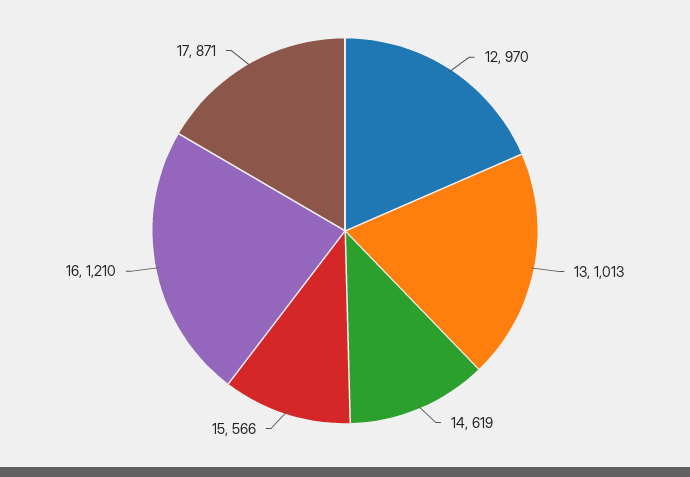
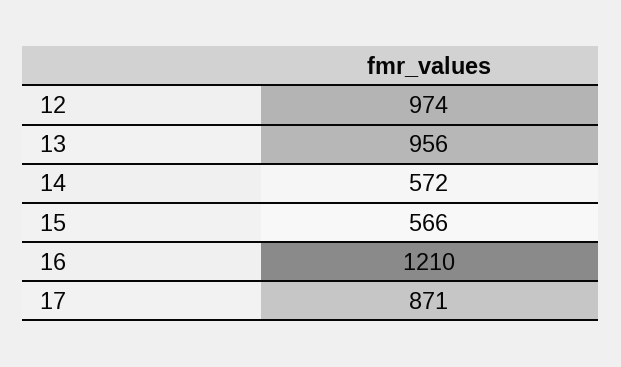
12: 970 -> 974
13: 1013 -> 956
14: 619 -> 572

